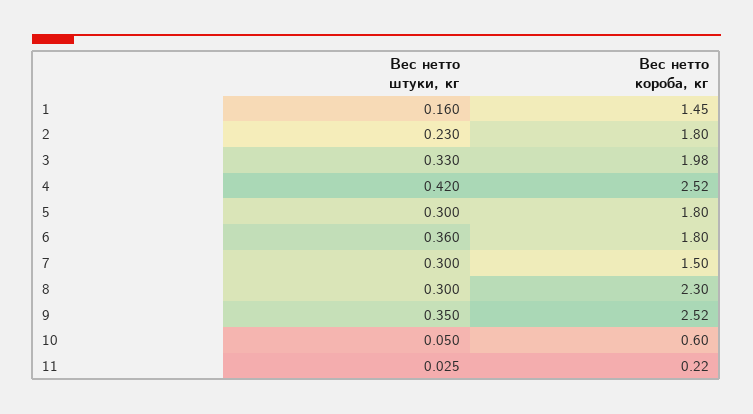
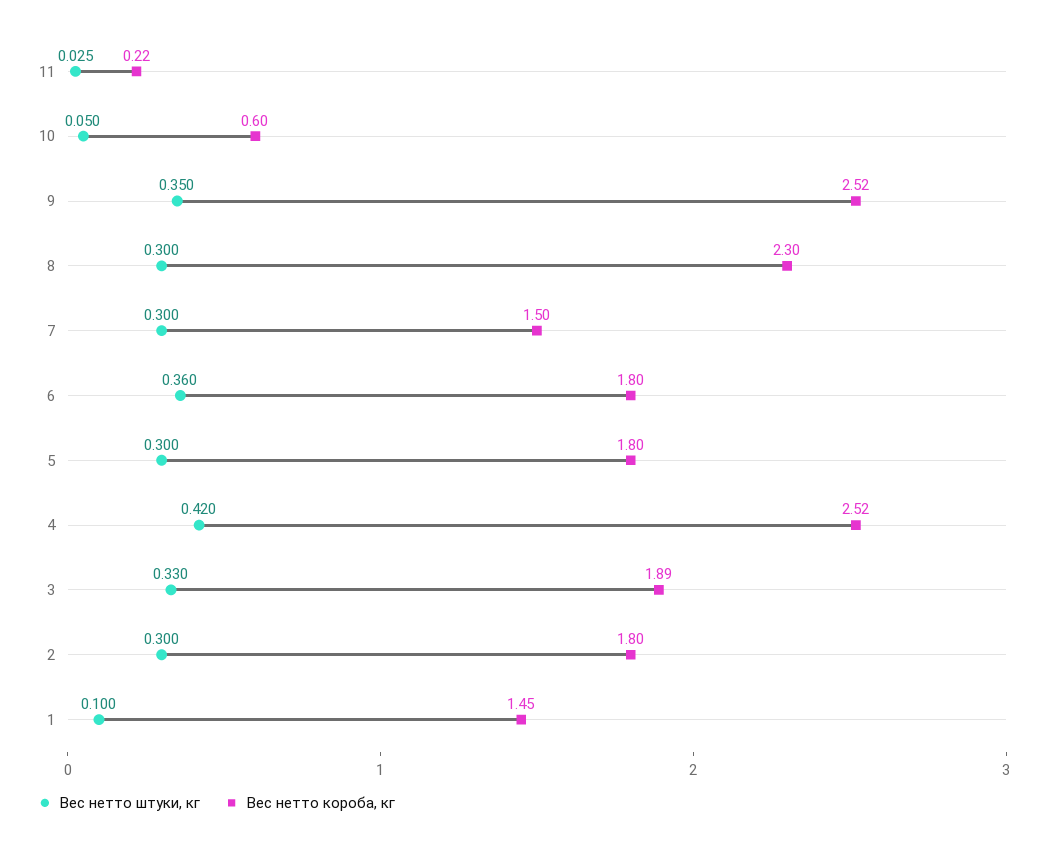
Вес нетто штуки, кг, 1: 0.16 -> 0.1
Вес нетто штуки, кг, 2: 0.23 -> 0.3
Вес нетто короба, кг, 3: 1.98 -> 1.89

